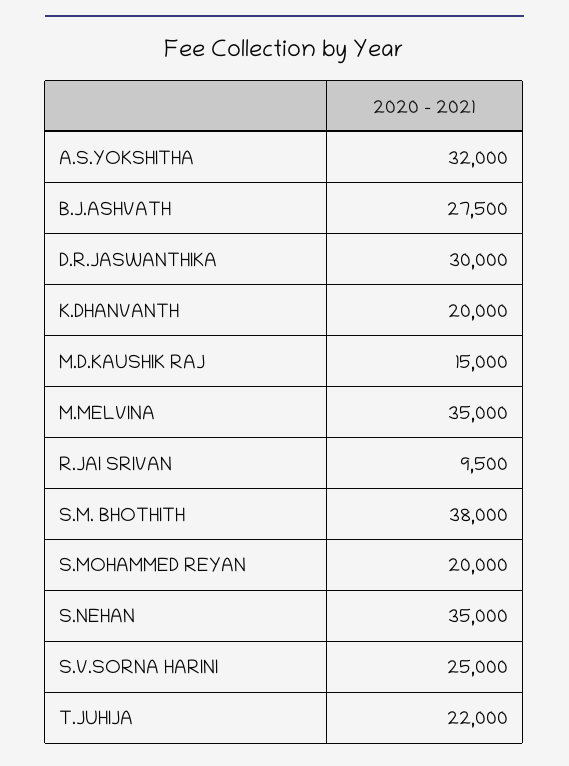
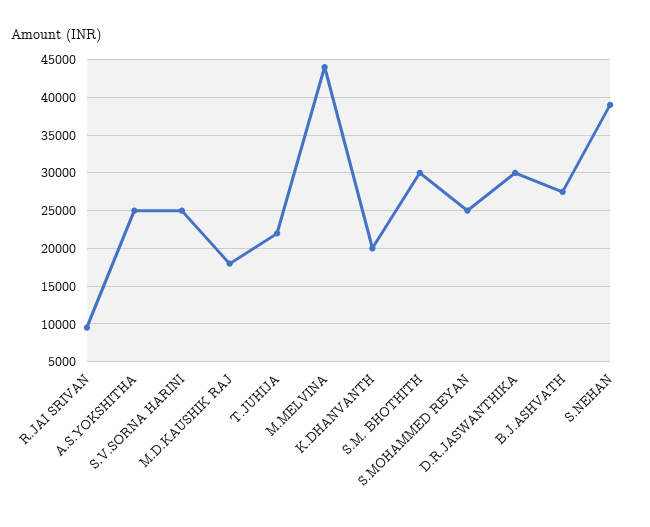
A.S.YOKSHITHA: 32000 -> 25000
M.D.KAUSHIK RAJ: 15000 -> 18000
M.MELVINA: 35000 -> 44000
S.M. BHOTHITH: 38000 -> 30000
S.MOHAMMED REYAN: 20000 -> 25000
S.NEHAN: 35000 -> 39000

